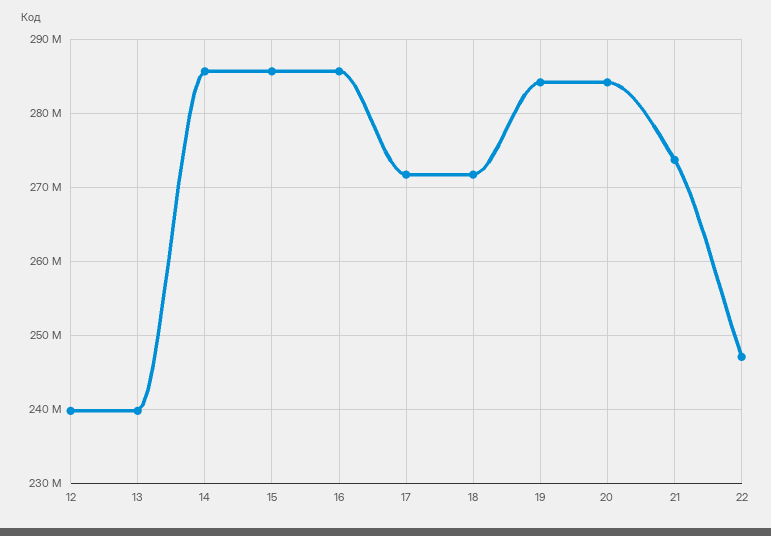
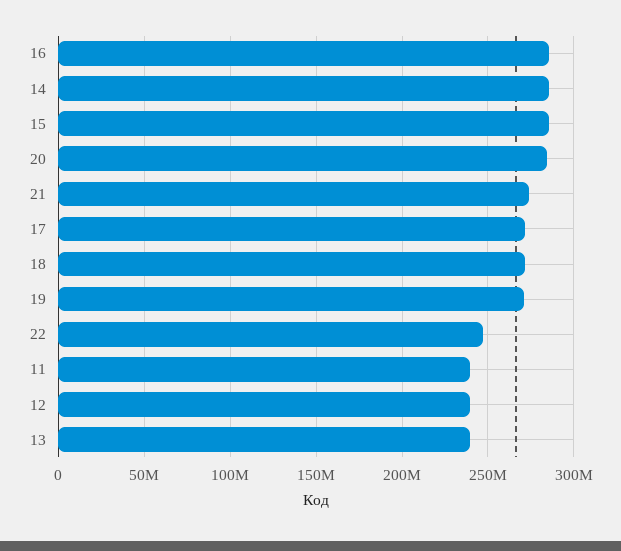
19: 284000000 -> 270000000
11: none -> 240000000

